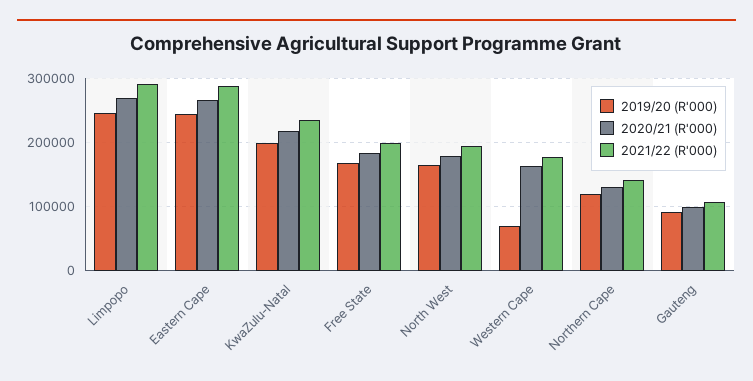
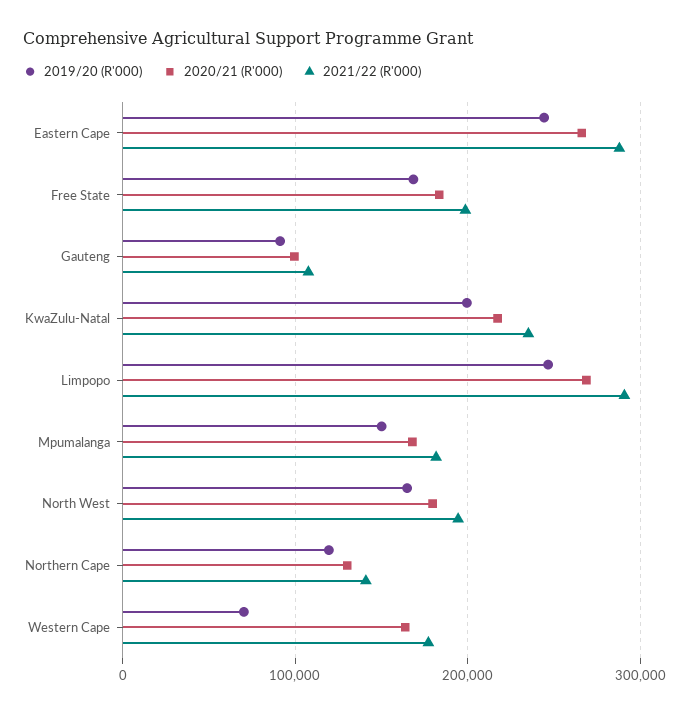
2019/20 (R'000), Mpumalanga: none -> 150000
2020/21 (R'000), Mpumalanga: none -> 170000
2021/22 (R'000), Mpumalanga: none -> 180000

